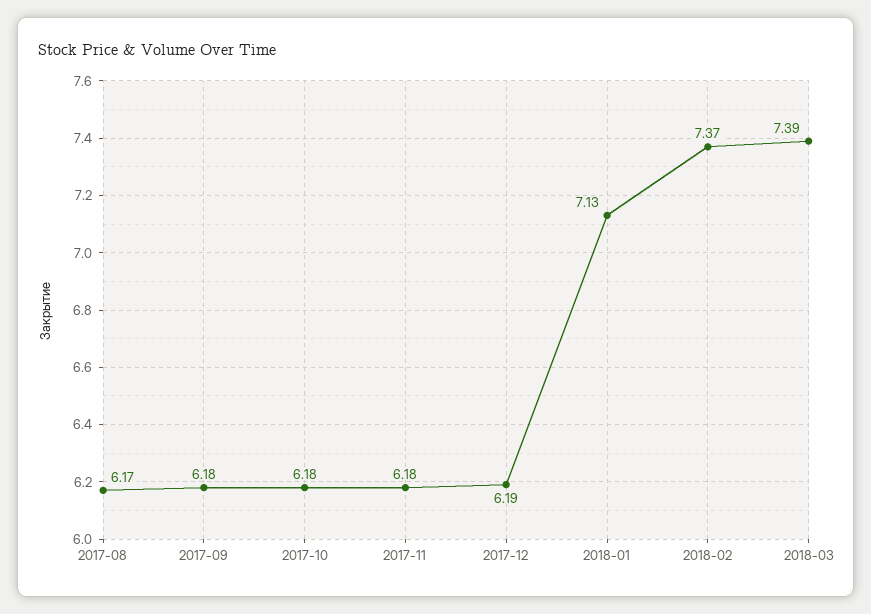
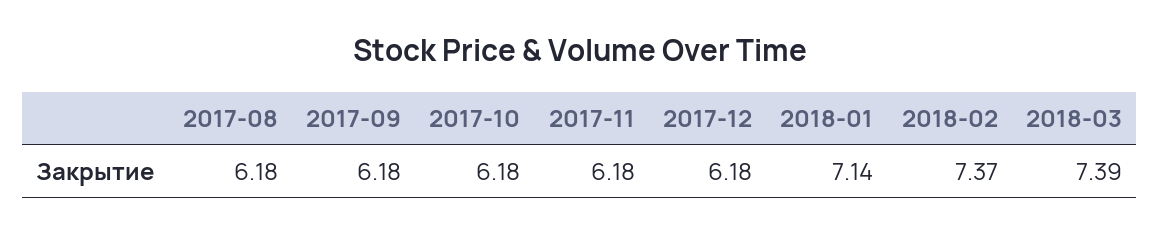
2017-08: 6.17 -> 6.18
2017-12: 6.19 -> 6.18
2018-01: 7.13 -> 7.14

